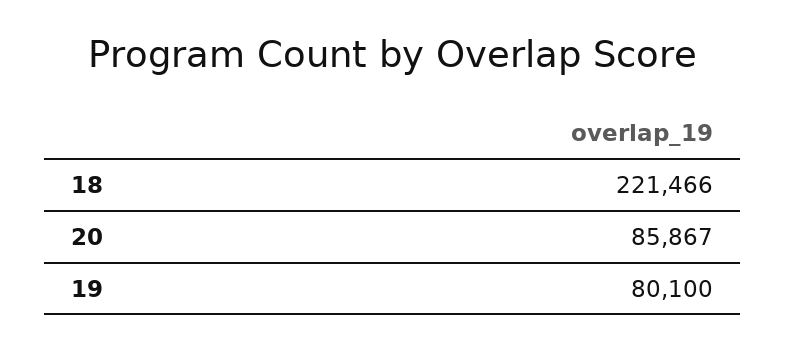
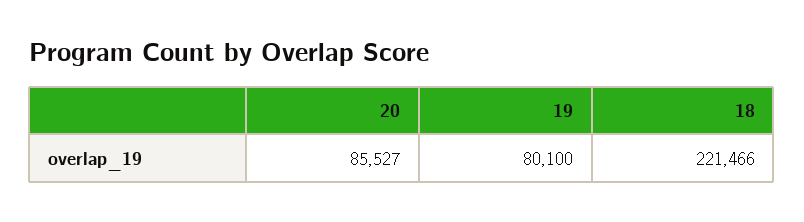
20: 85867 -> 85527

